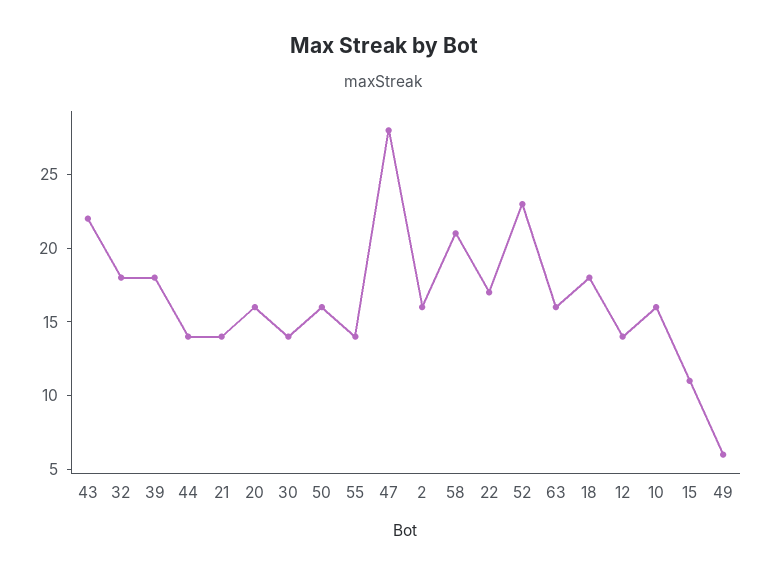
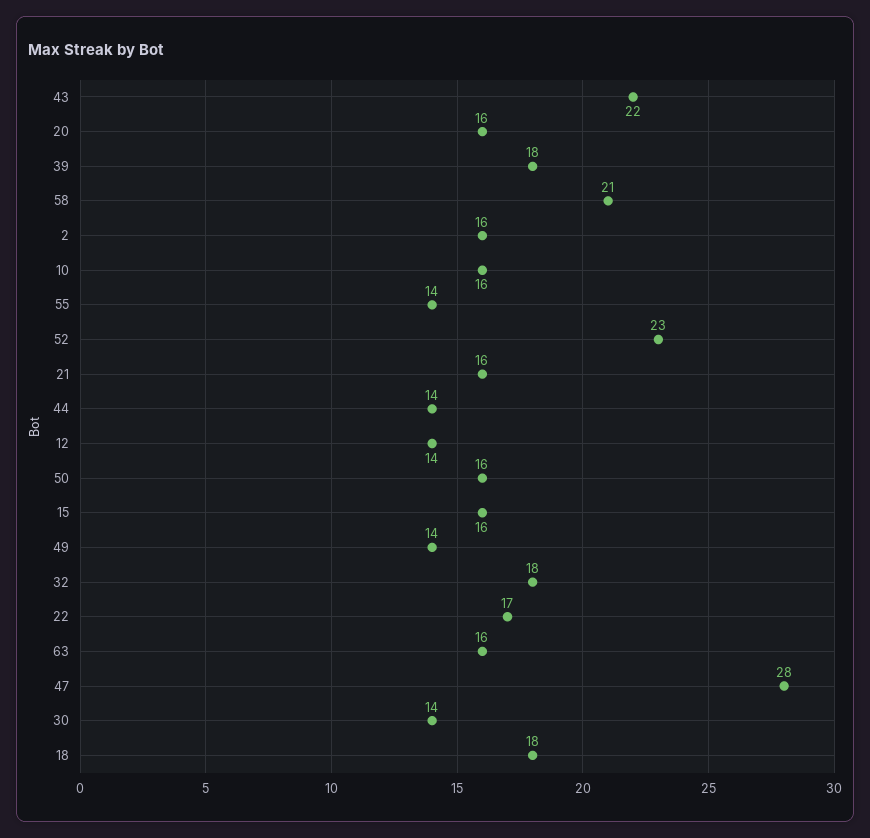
21: 14 -> 16
15: 11 -> 16
49: 6 -> 14

